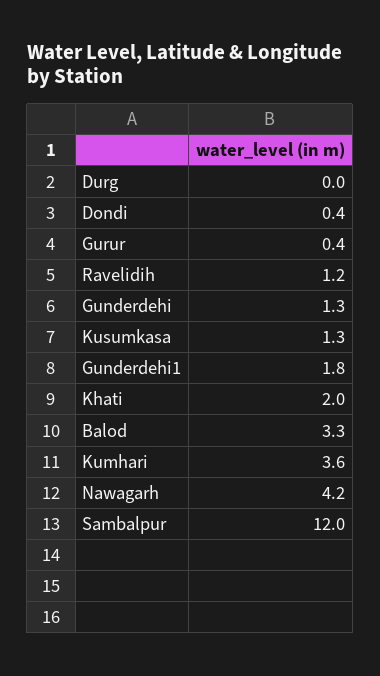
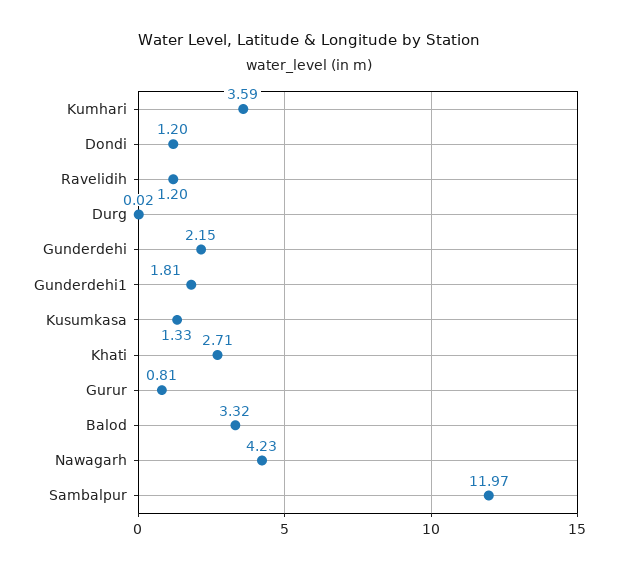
Dondi: 0.4 -> 1.2
Gurur: 0.4 -> 0.81
Gunderdehi: 1.3 -> 2.15
Khati: 2 -> 2.71

